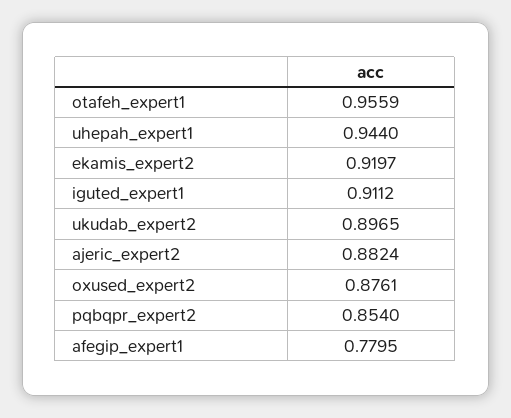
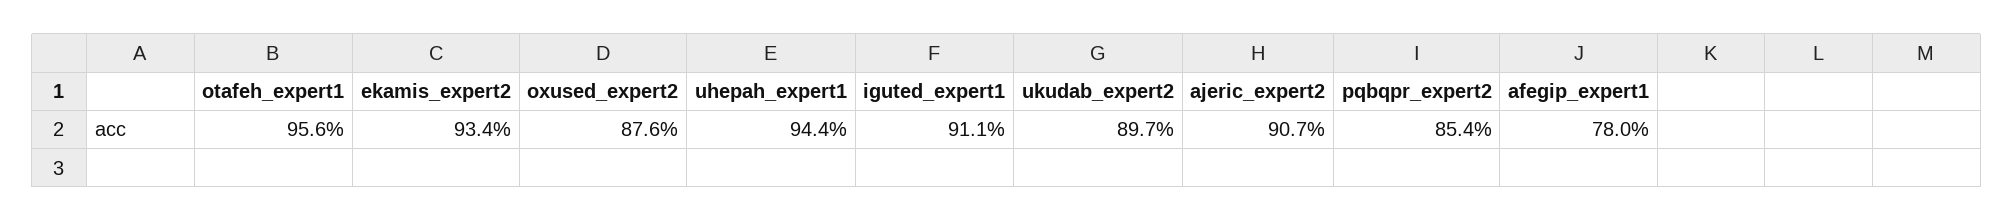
ekamis_expert2: 0.9197 -> 0.934
ajeric_expert2: 0.8824 -> 0.907

